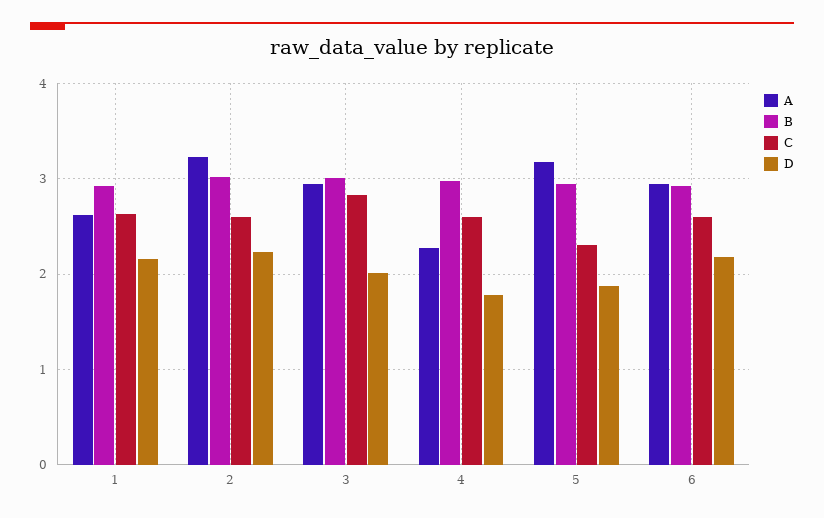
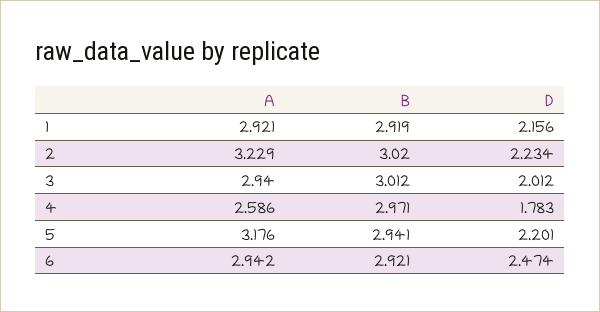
A, 1: 2.6 -> 2.921
C, 1: 2.6 -> none
C, 2: 2.6 -> none
C, 3: 2.8 -> none
A, 4: 2.3 -> 2.586
C, 4: 2.6 -> none
C, 5: 2.3 -> none
D, 5: 1.9 -> 2.201
C, 6: 2.6 -> none
D, 6: 2.2 -> 2.474

